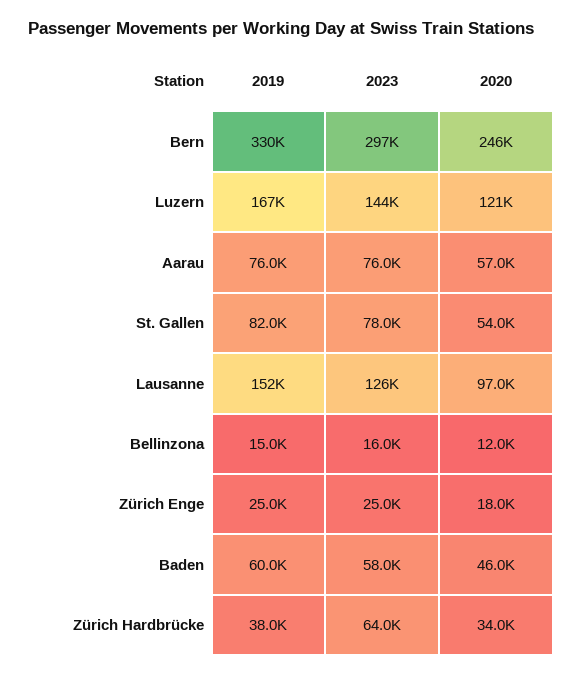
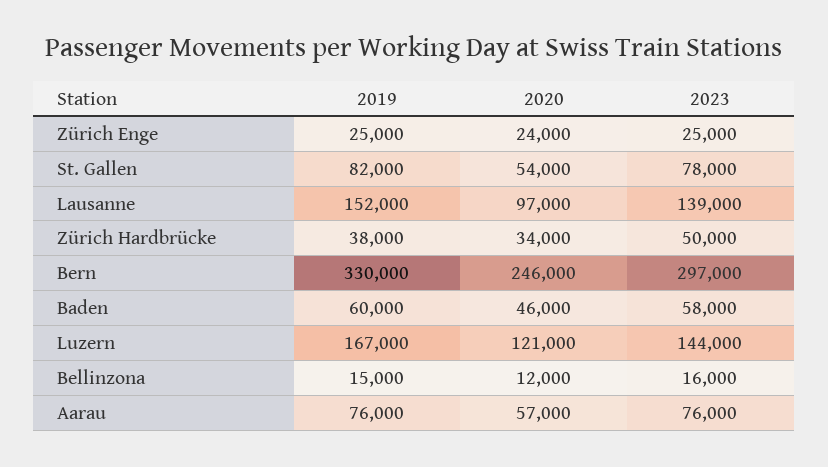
2023, Lausanne: 126000 -> 139000
2020, Zürich Enge: 18000 -> 24000
2023, Zürich Hardbrücke: 64000 -> 50000

